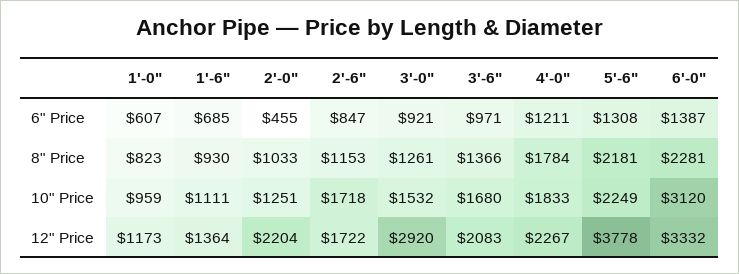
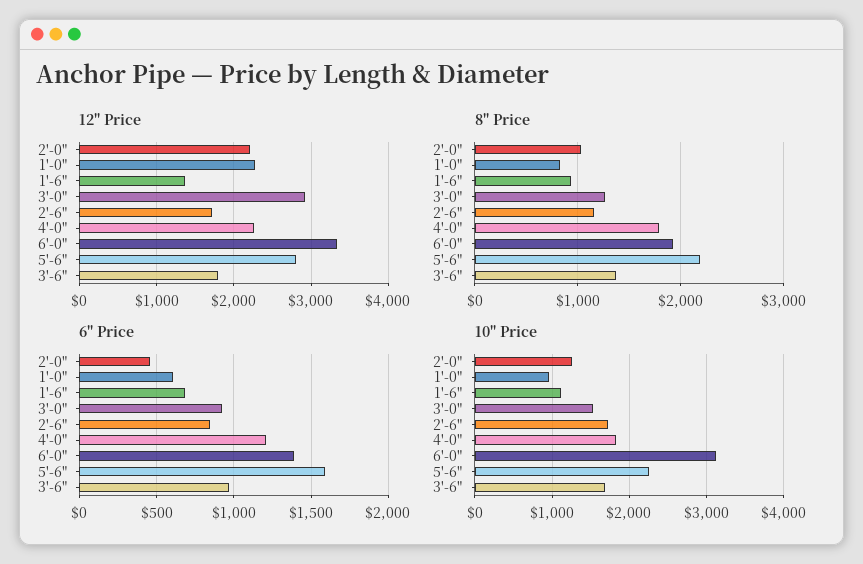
6" Price, 5'-6": 1308 -> 1600
8" Price, 6'-0": 2281 -> 1900
12" Price, 1'-0": 1173 -> 2300
12" Price, 3'-6": 2083 -> 1800
12" Price, 5'-6": 3778 -> 2800

